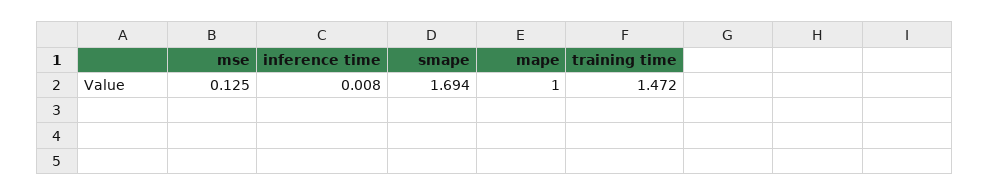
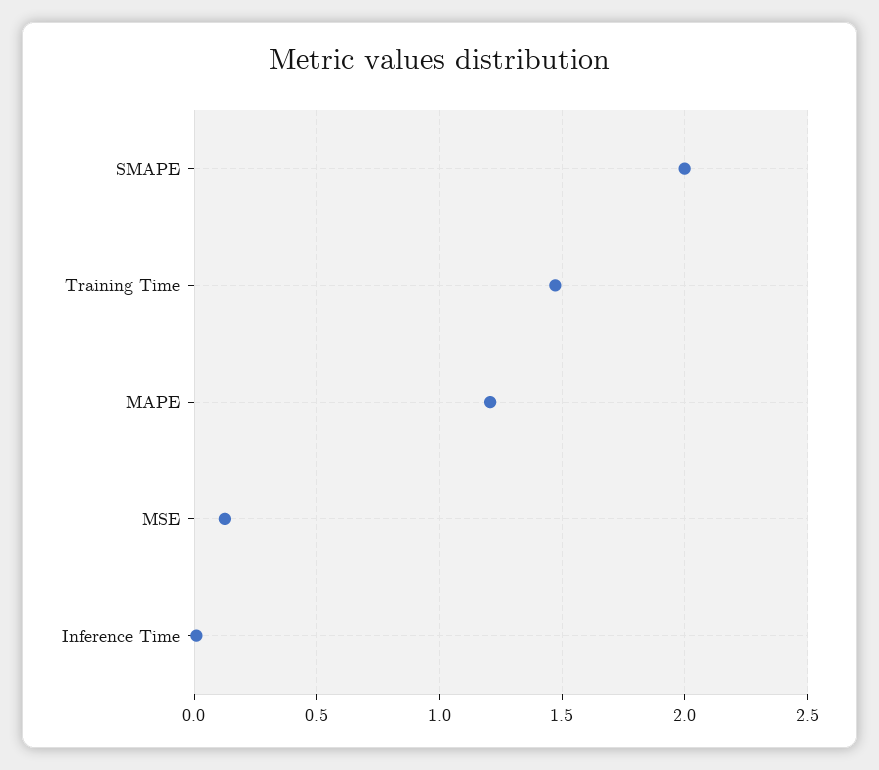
smape: 1.694 -> 2
mape: 1 -> 1.2

